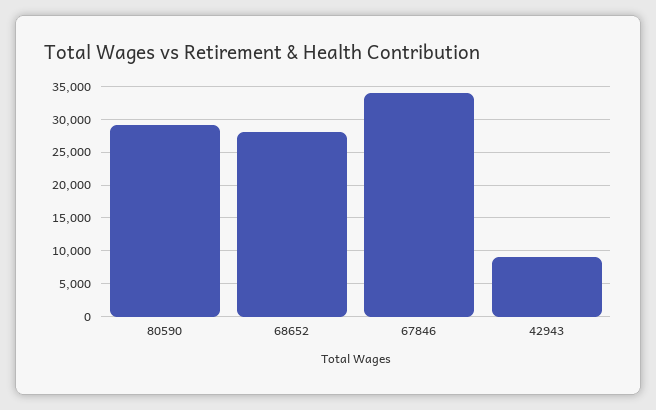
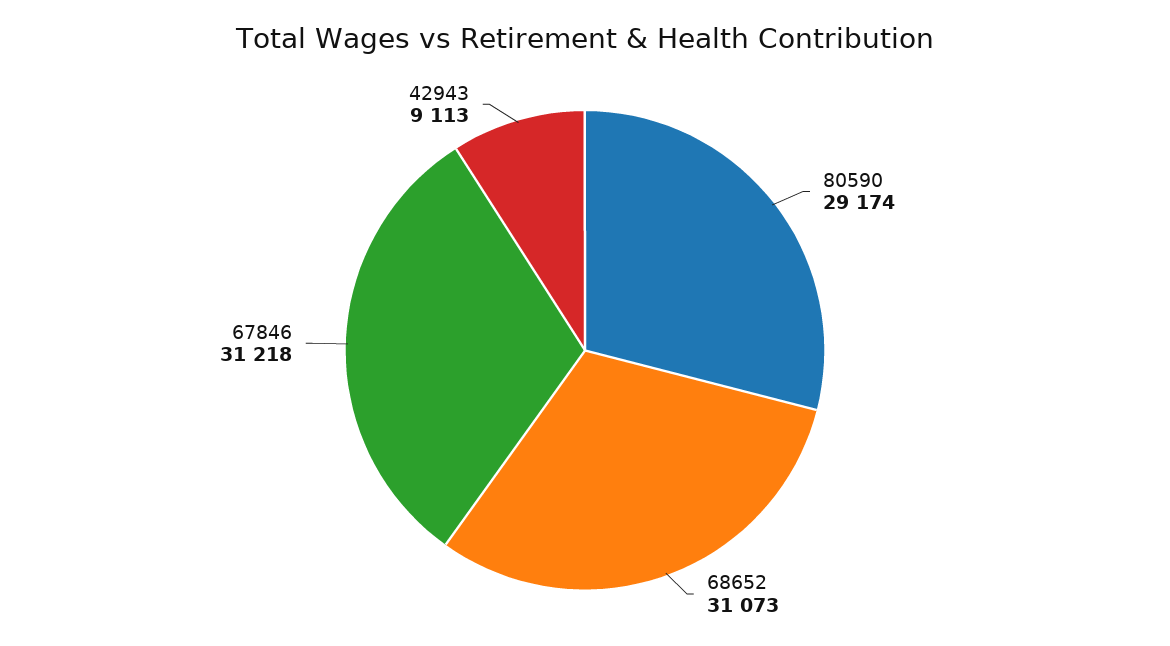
68652: 28000 -> 31073
67846: 34000 -> 31218

